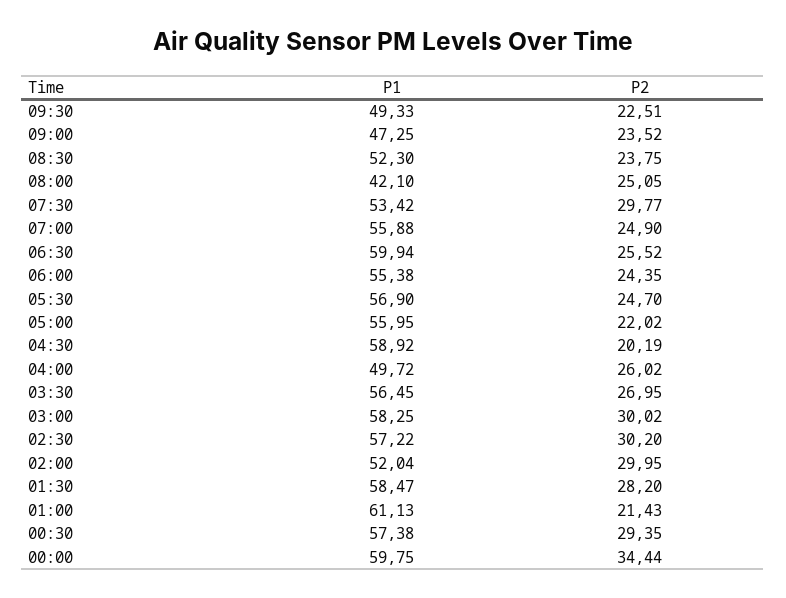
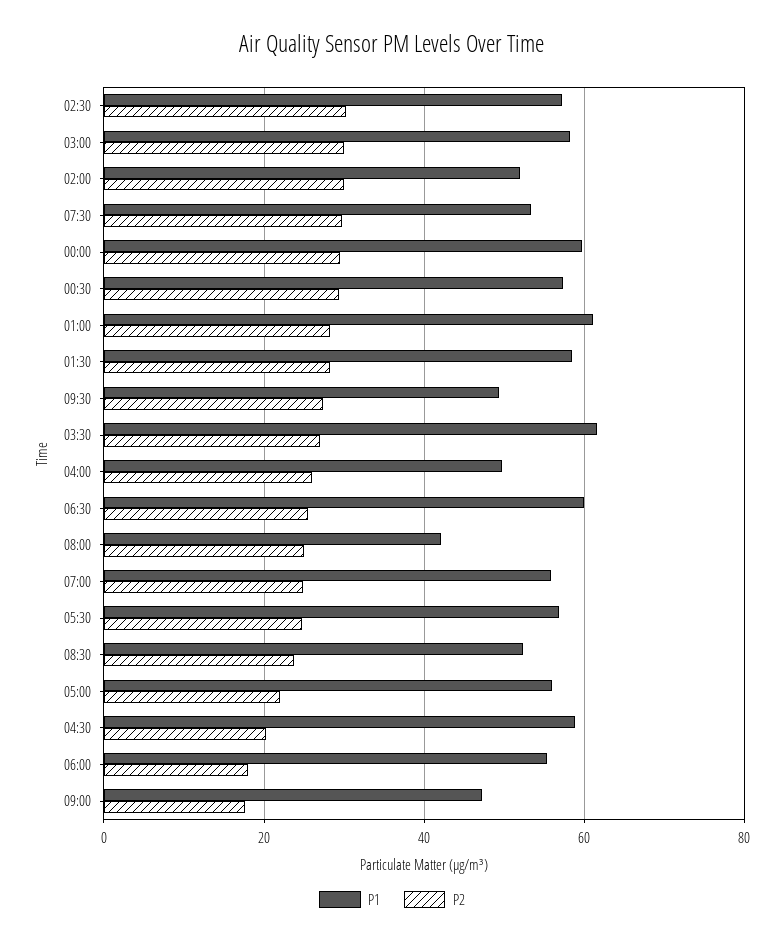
P2, 09:30: 22.51 -> 28
P2, 09:00: 23.52 -> 18
P2, 06:00: 24.35 -> 18
P1, 03:30: 56.45 -> 62
P2, 01:00: 21.43 -> 28
P2, 00:00: 34.44 -> 30

